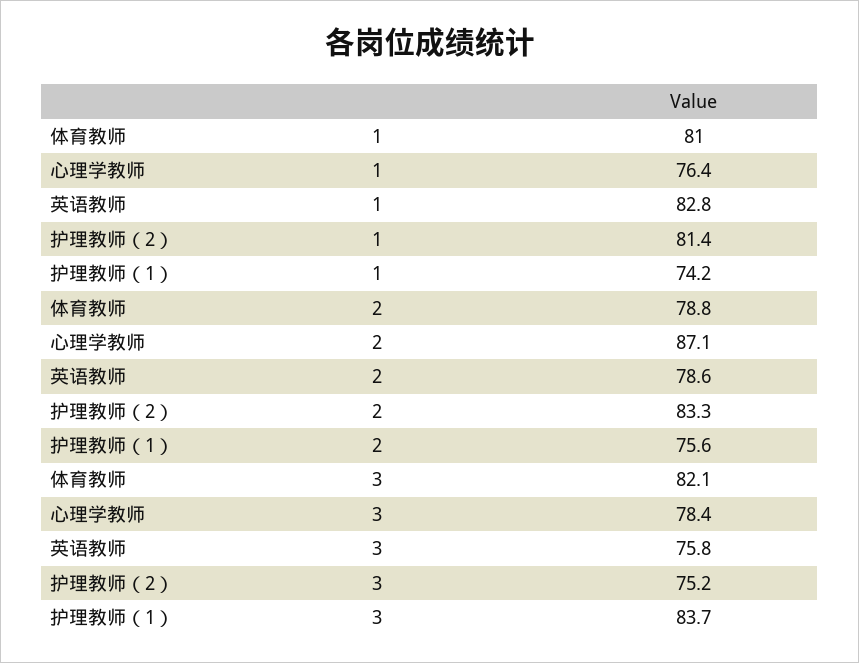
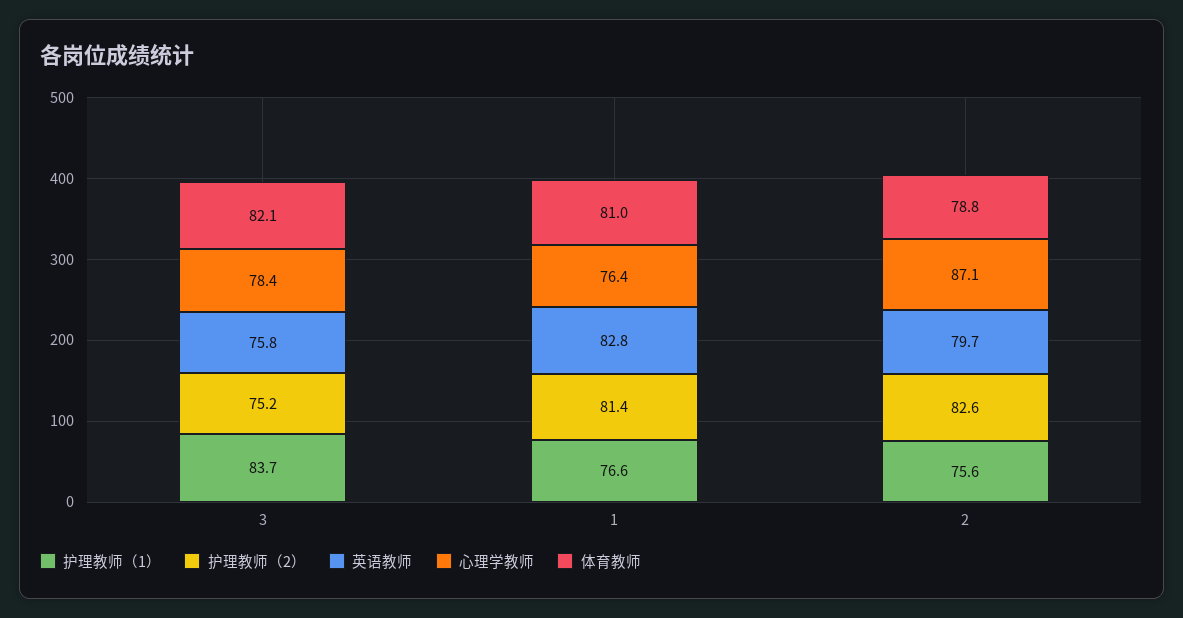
护理教师（1）, 1: 74.2 -> 76.6
英语教师, 2: 78.6 -> 79.7
护理教师（2）, 2: 83.3 -> 82.6

